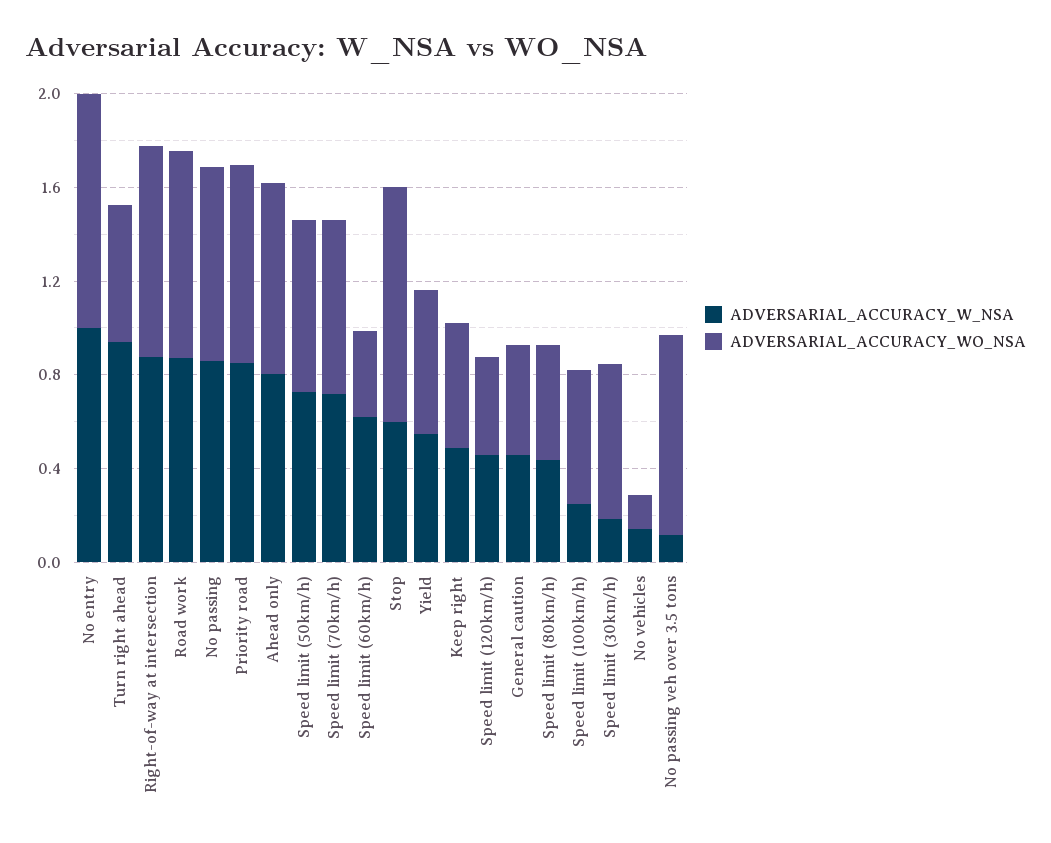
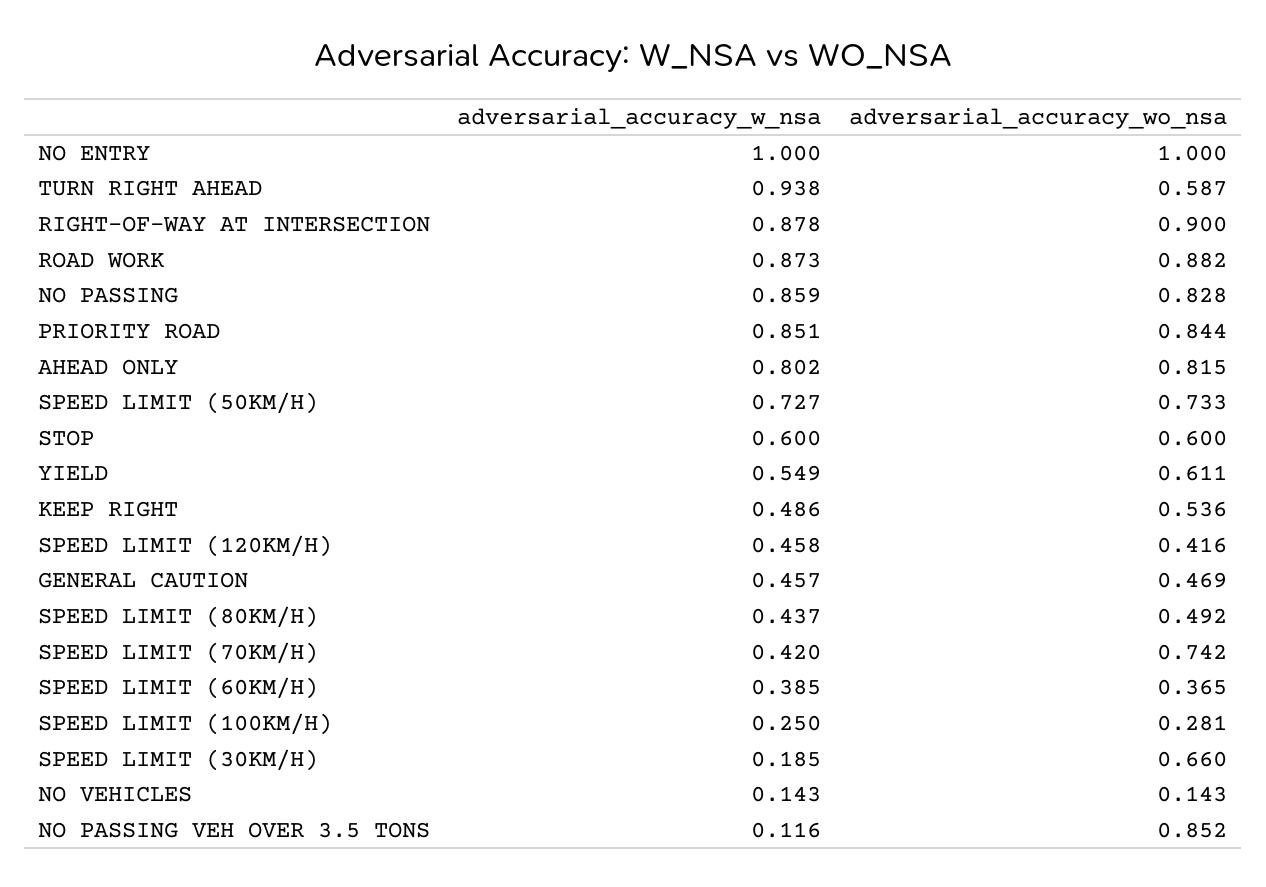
ADVERSARIAL_ACCURACY_W_NSA, Speed limit (70km/h): 0.7 -> 0.42
ADVERSARIAL_ACCURACY_W_NSA, Speed limit (60km/h): 0.6 -> 0.385
ADVERSARIAL_ACCURACY_WO_NSA, Stop: 1 -> 0.6
ADVERSARIAL_ACCURACY_WO_NSA, Speed limit (100km/h): 0.6 -> 0.281

